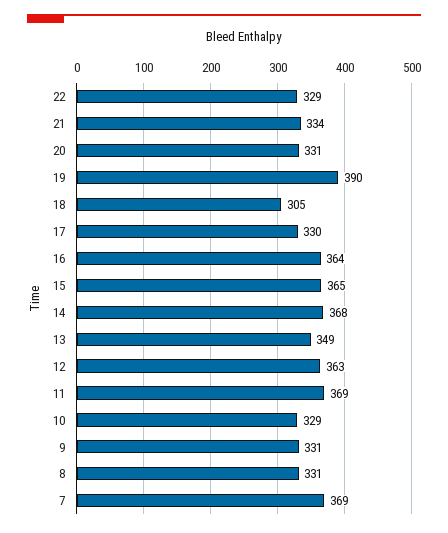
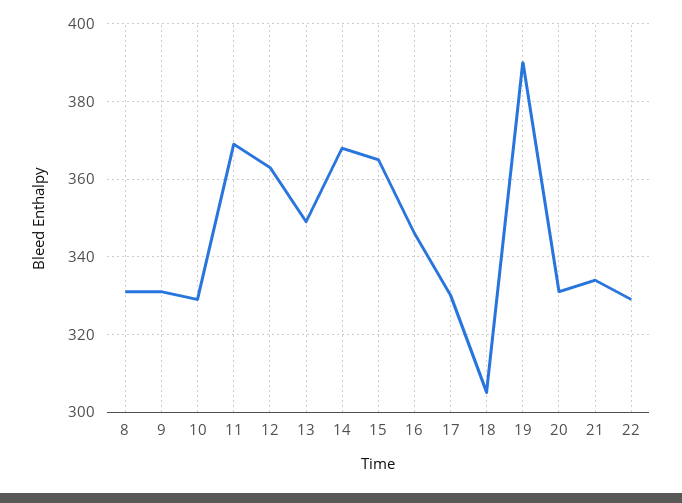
16: 364 -> 345
7: 369 -> none

